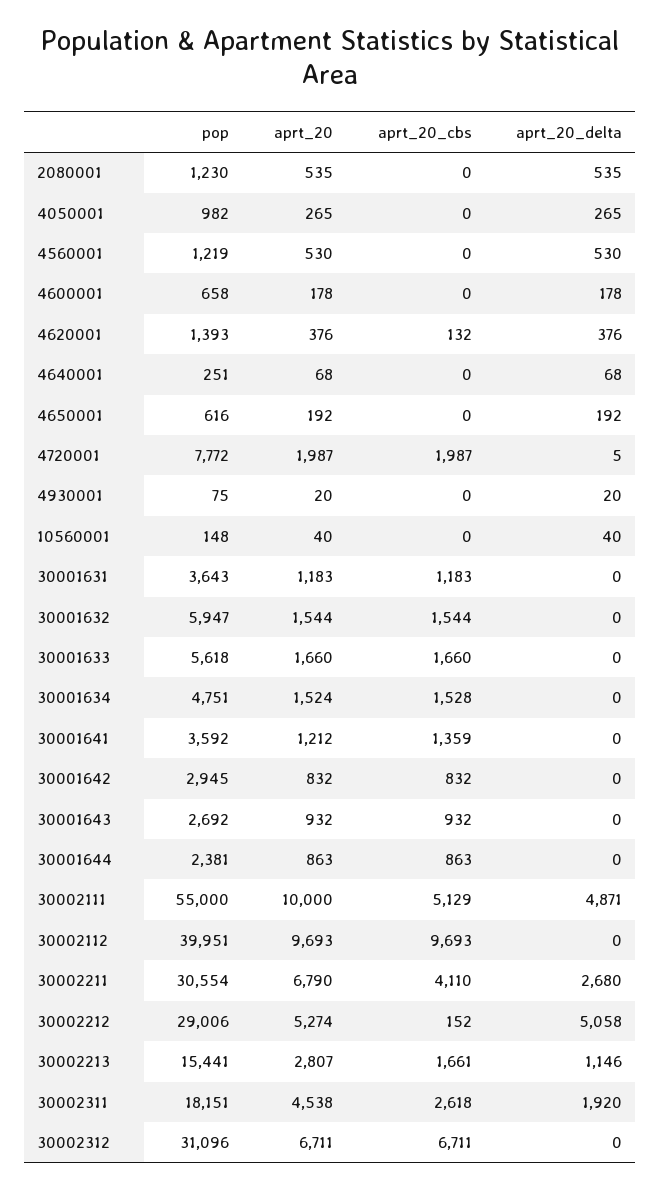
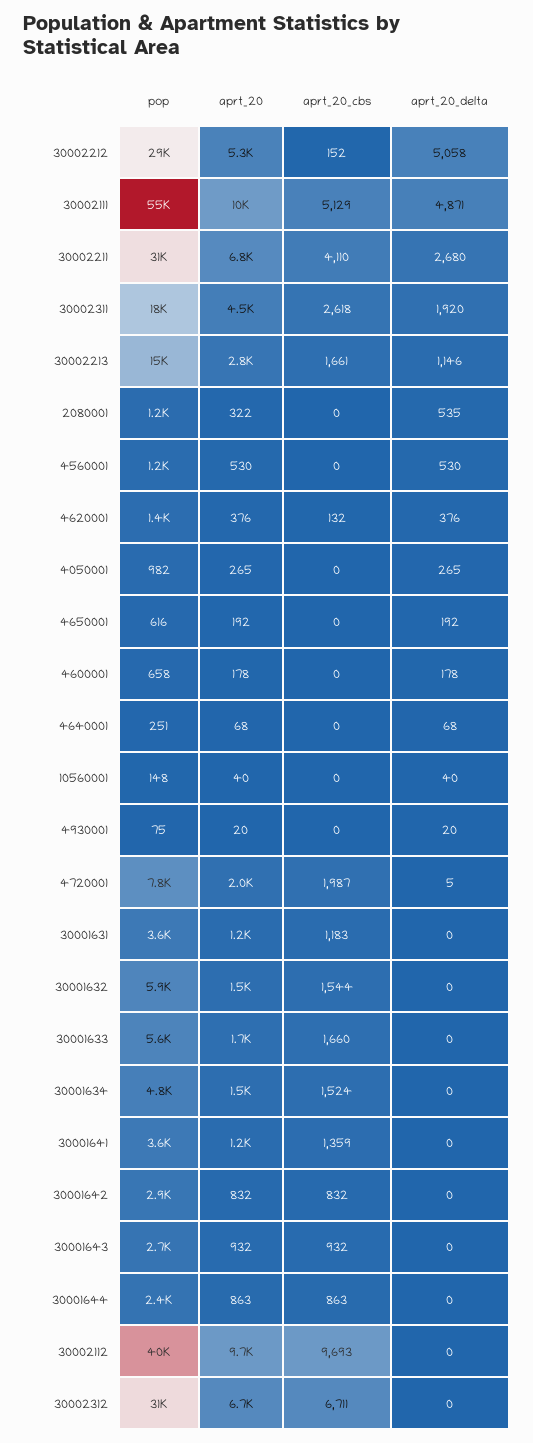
aprt_20, 2080001: 535 -> 322
aprt_20_cbs, 30001634: 1528 -> 1524

